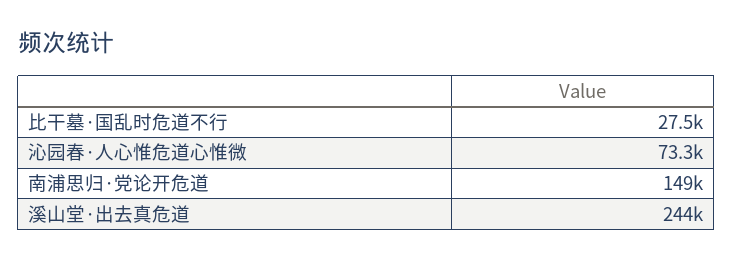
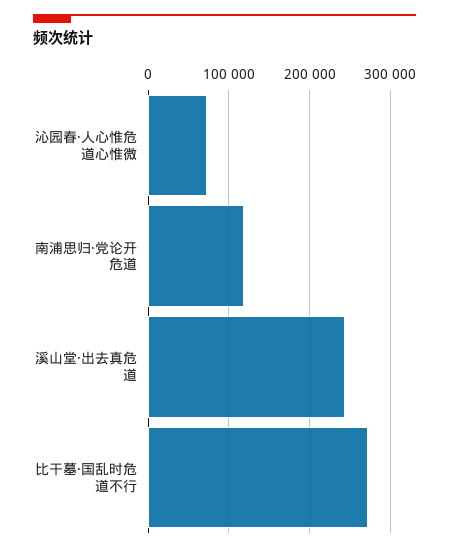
比干墓·国乱时危道不行: 27500 -> 270000
南浦思归·党论开危道: 149000 -> 120000

